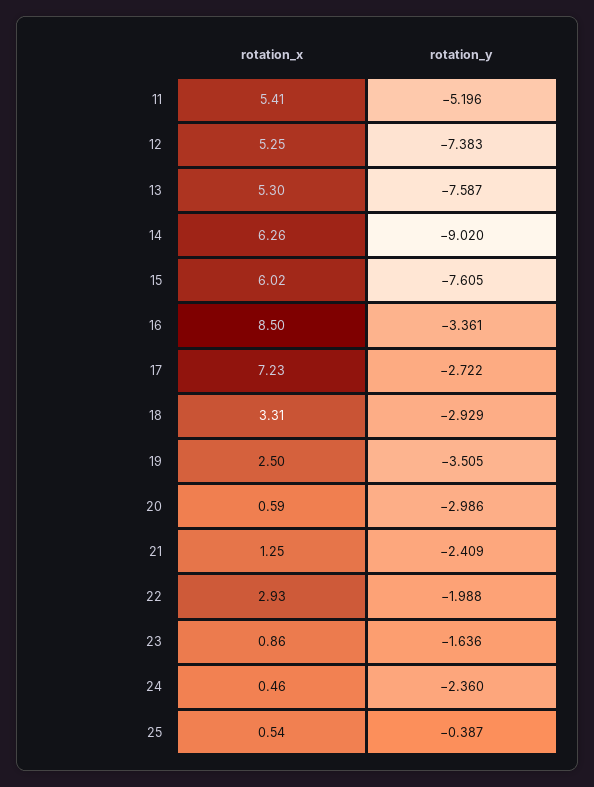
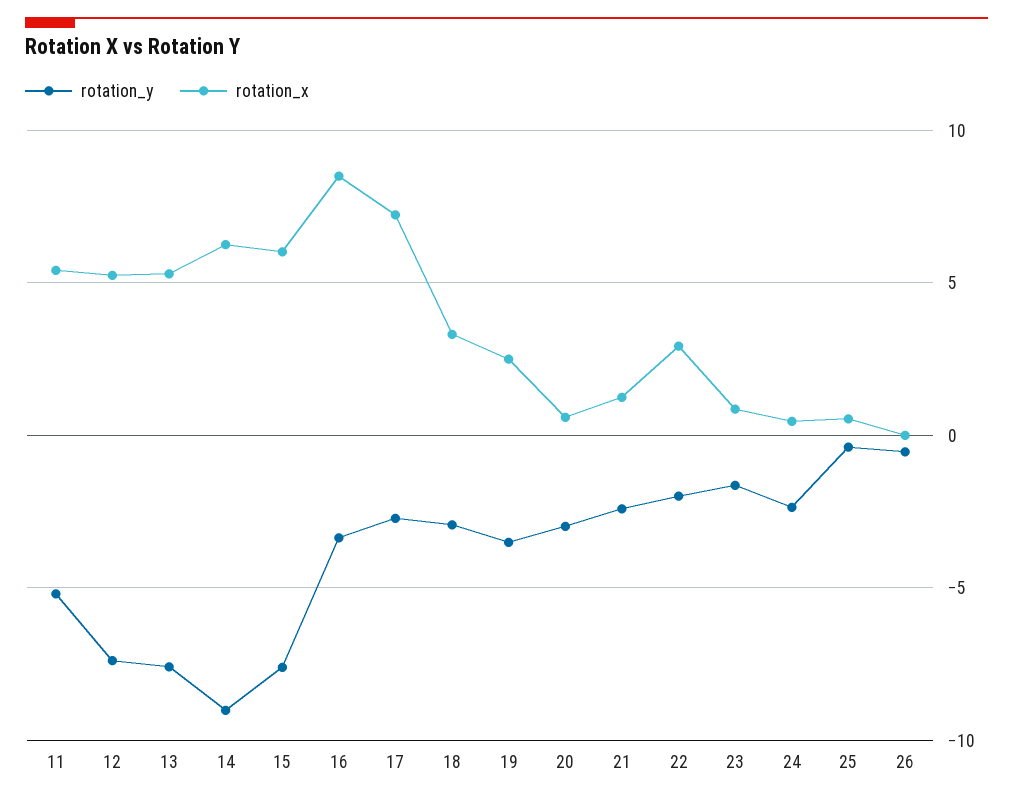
rotation_y, 26: none -> -0.5
rotation_x, 26: none -> 0

